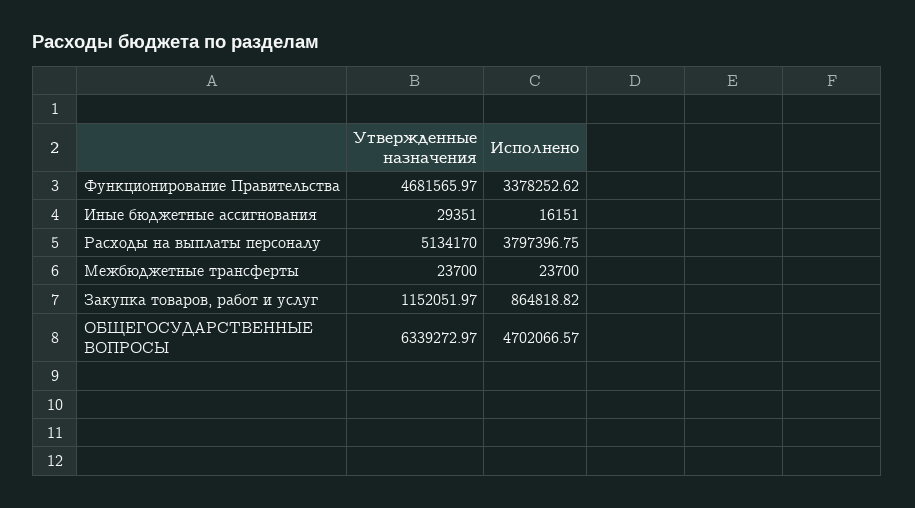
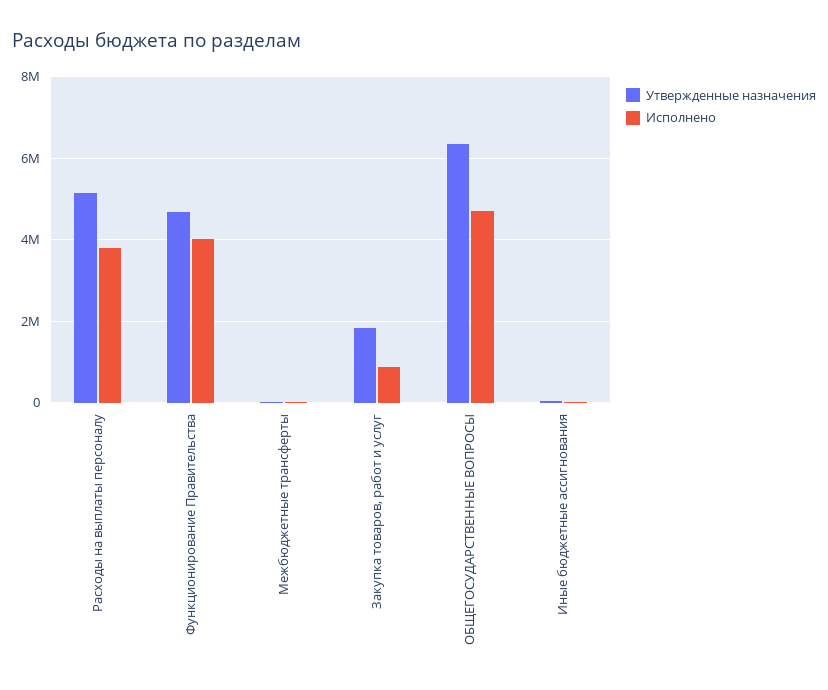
Исполнено, Функционирование Правительства: 3378252.62 -> 4000000
Утвержденные назначения, Закупка товаров, работ и услуг: 1152051.97 -> 1800000

